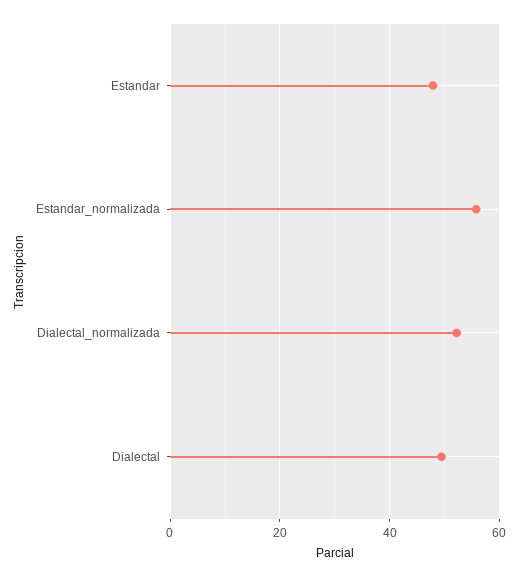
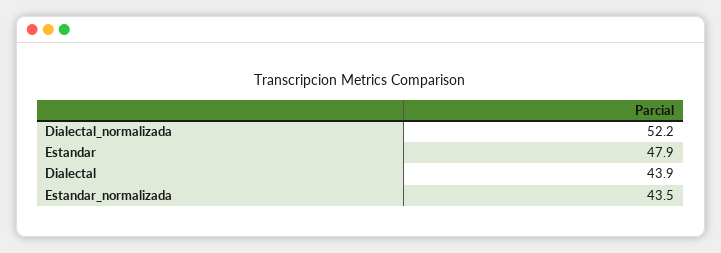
Estandar_normalizada: 56 -> 43.5
Dialectal: 50 -> 43.9

